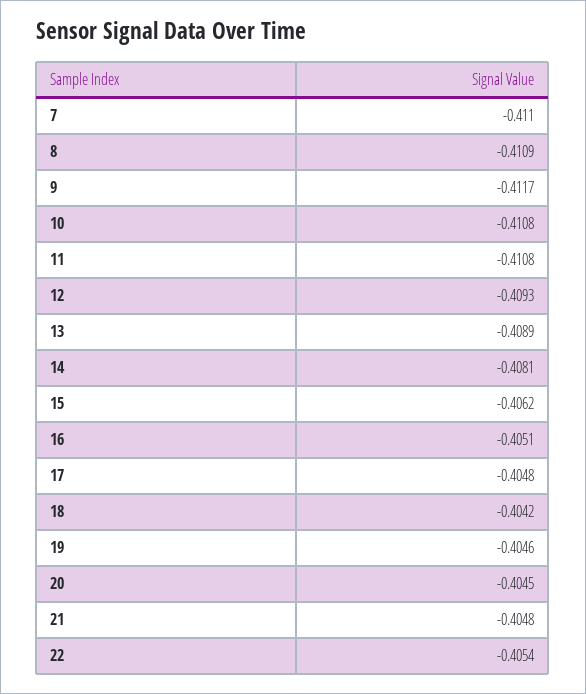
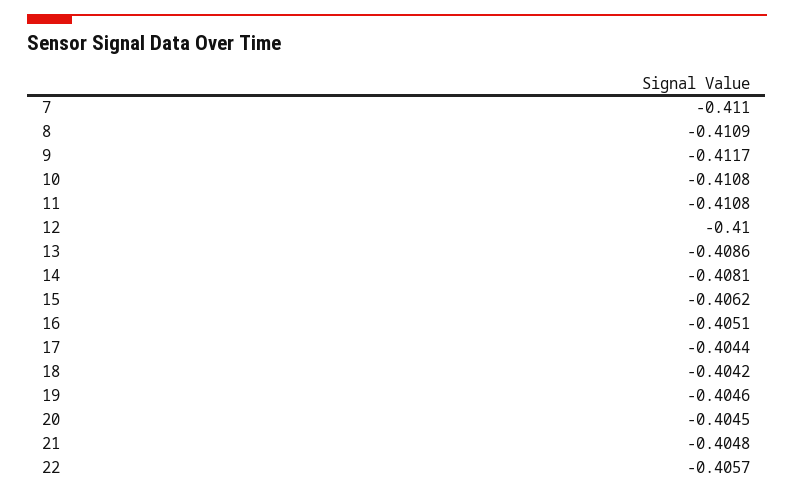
12: -0.4093 -> -0.41
13: -0.4089 -> -0.4086
17: -0.4048 -> -0.4044
22: -0.4054 -> -0.4057

